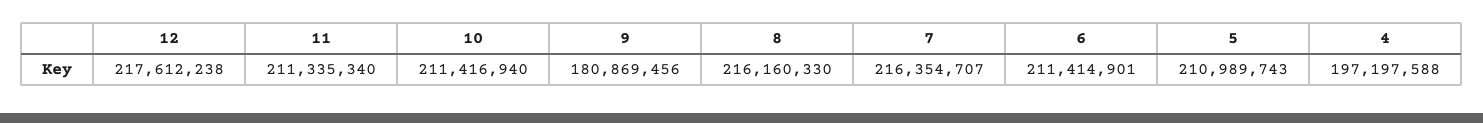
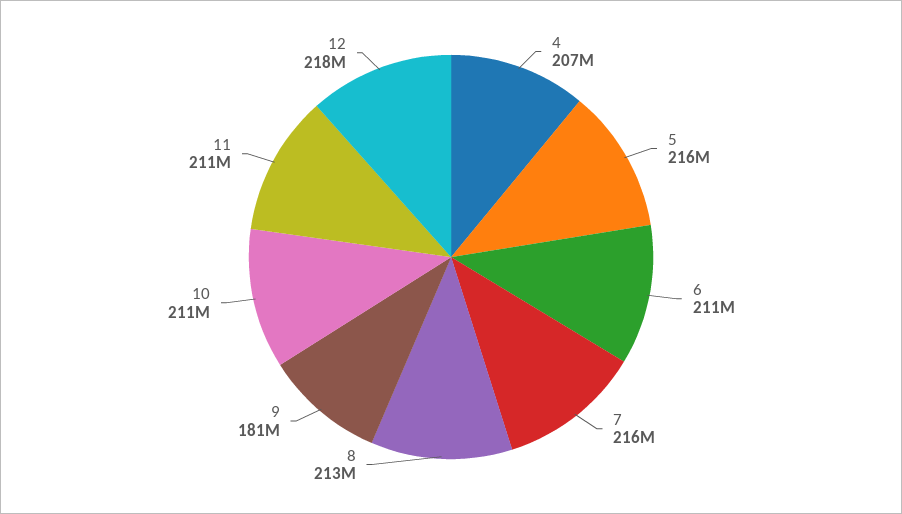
8: 216160330 -> 213000000
5: 210989743 -> 216000000
4: 197197588 -> 207000000

